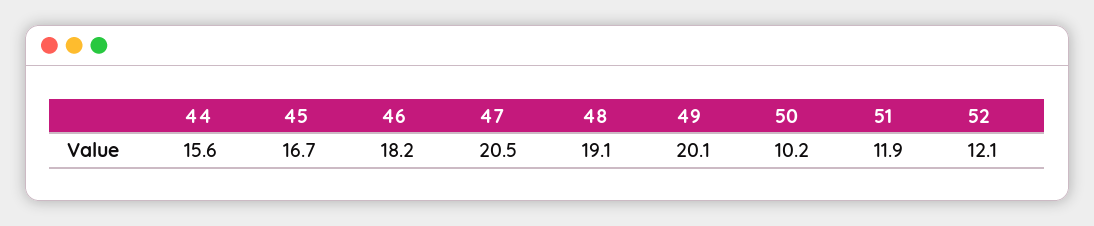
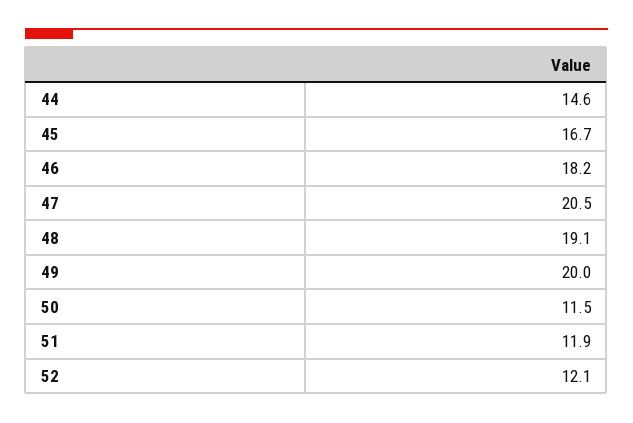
44: 15.6 -> 14.6
49: 20.1 -> 20
50: 10.2 -> 11.5

